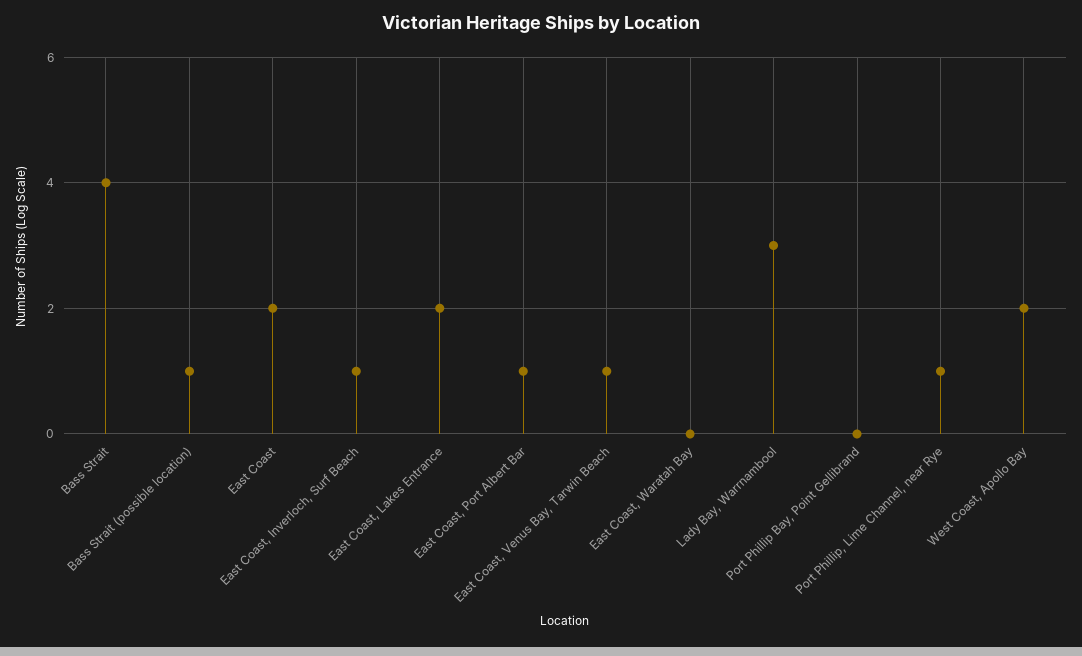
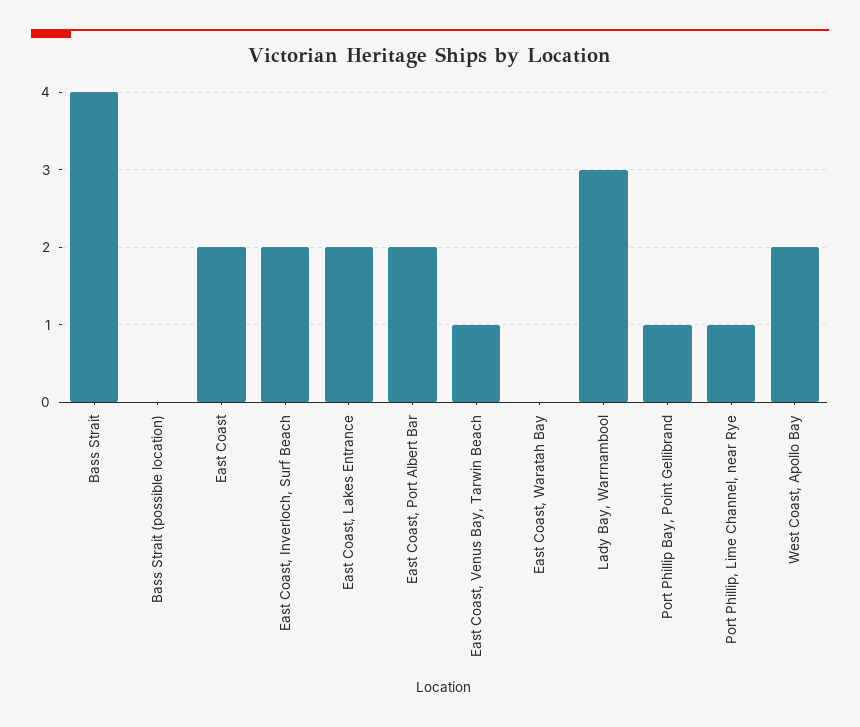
Bass Strait (possible location): 1 -> 0
East Coast, Inverloch, Surf Beach: 1 -> 2
East Coast, Port Albert Bar: 1 -> 2
Port Phillip Bay, Point Gellibrand: 0 -> 1

